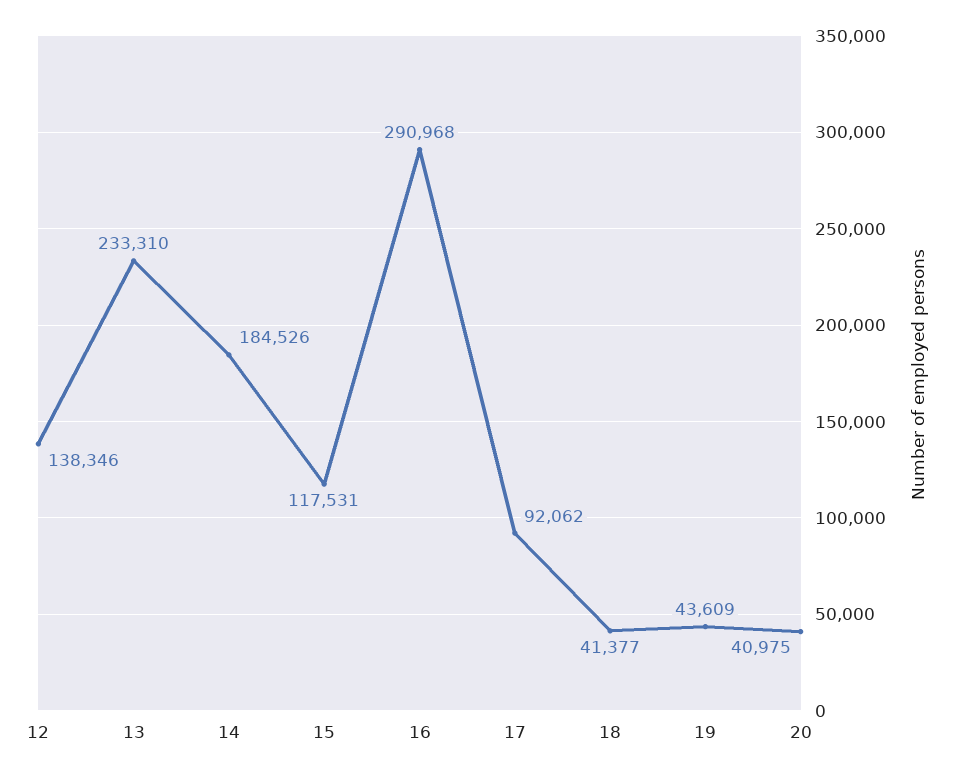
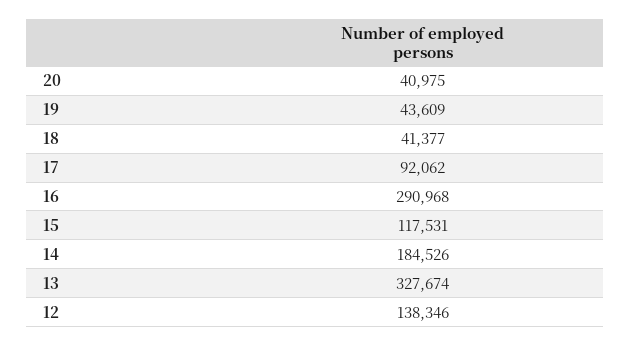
13: 233310 -> 327674

